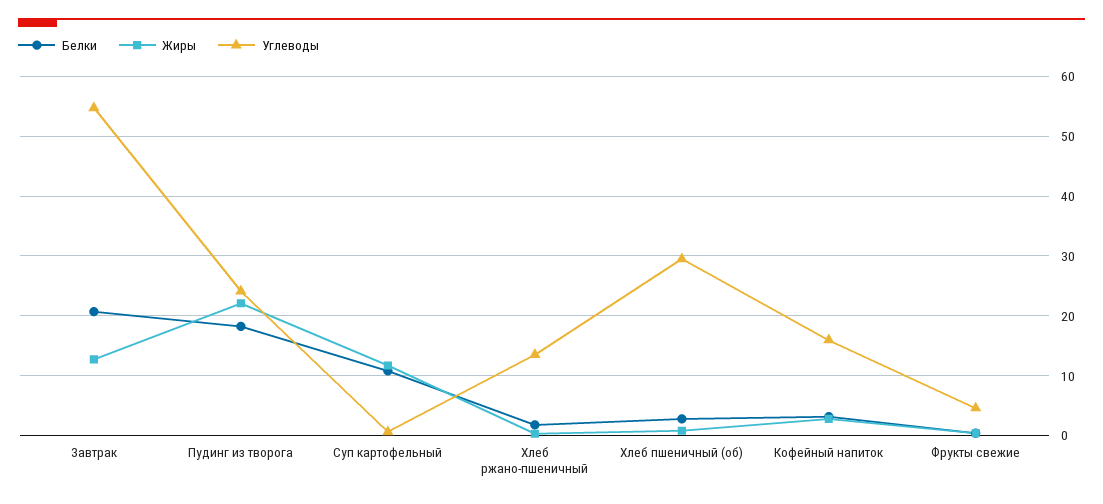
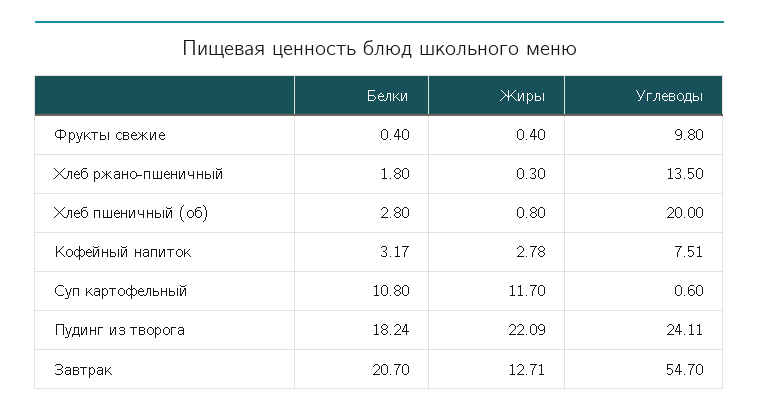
Углеводы, Хлеб пшеничный (об): 30 -> 20
Углеводы, Кофейный напиток: 16 -> 7.51
Углеводы, Фрукты свежие: 4 -> 9.8

